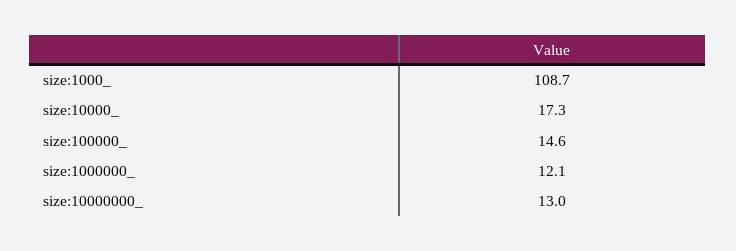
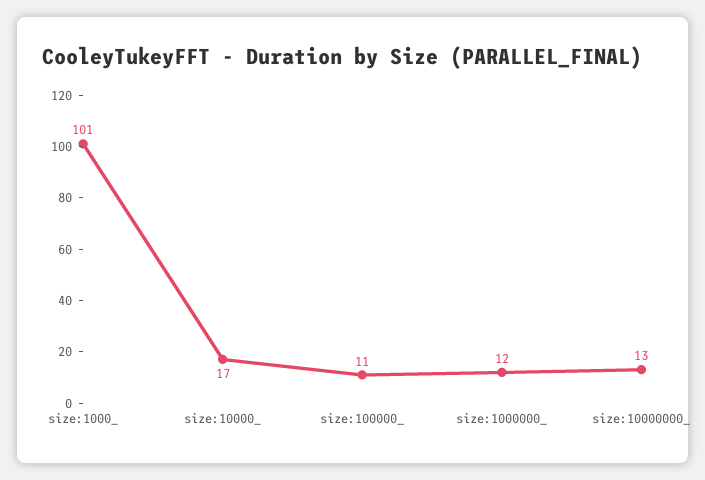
size:1000_: 108.7 -> 101
size:100000_: 14.6 -> 11

